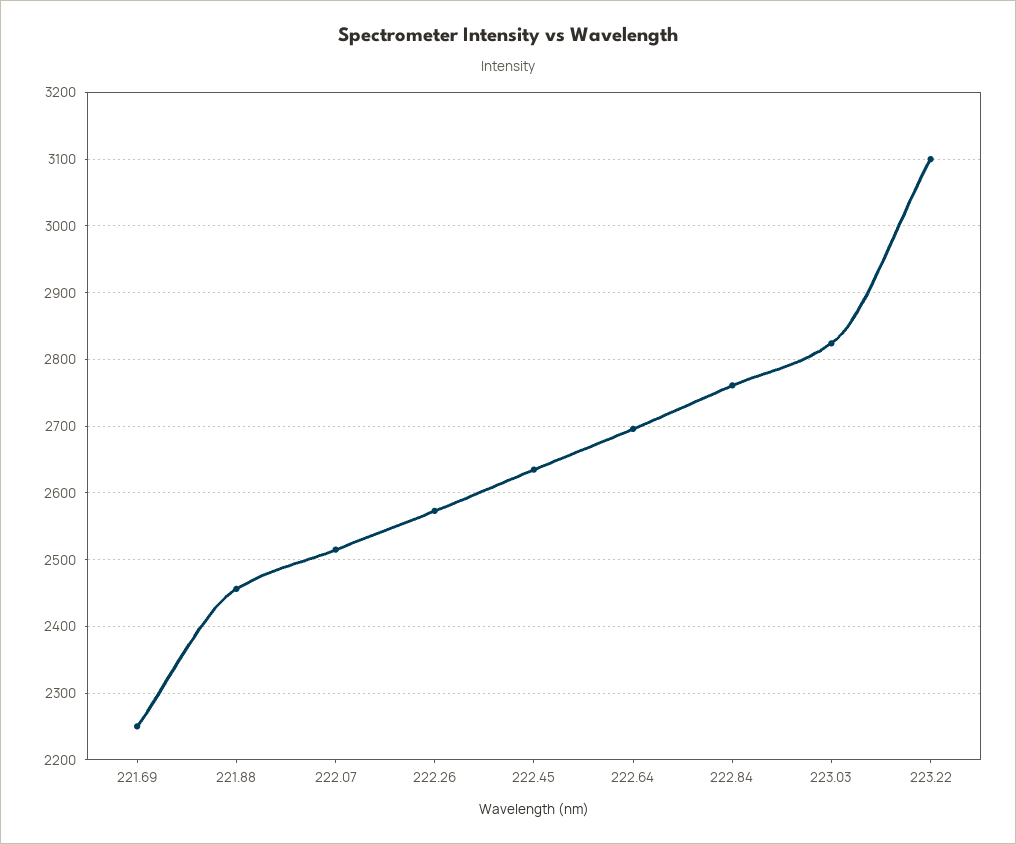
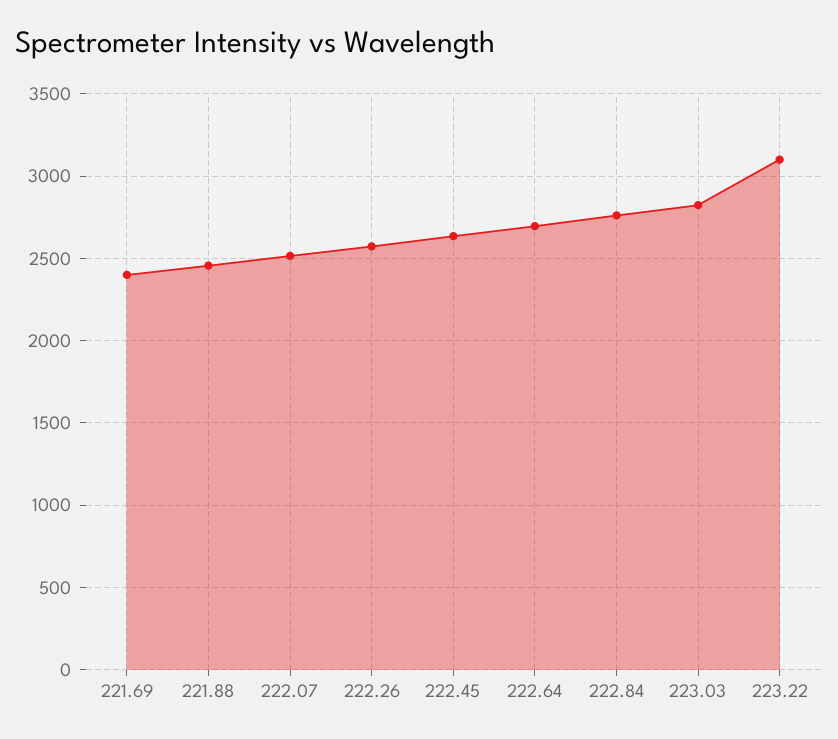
221.69: 2250 -> 2400

